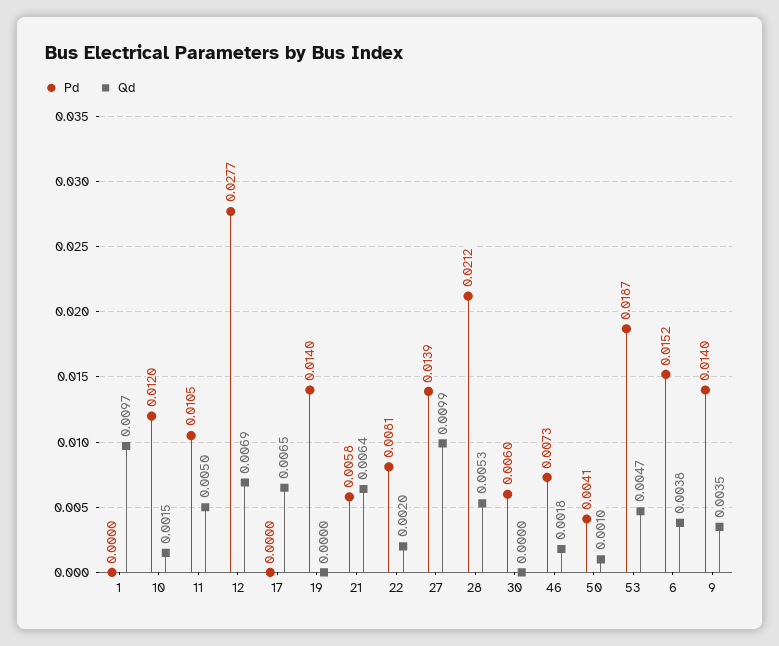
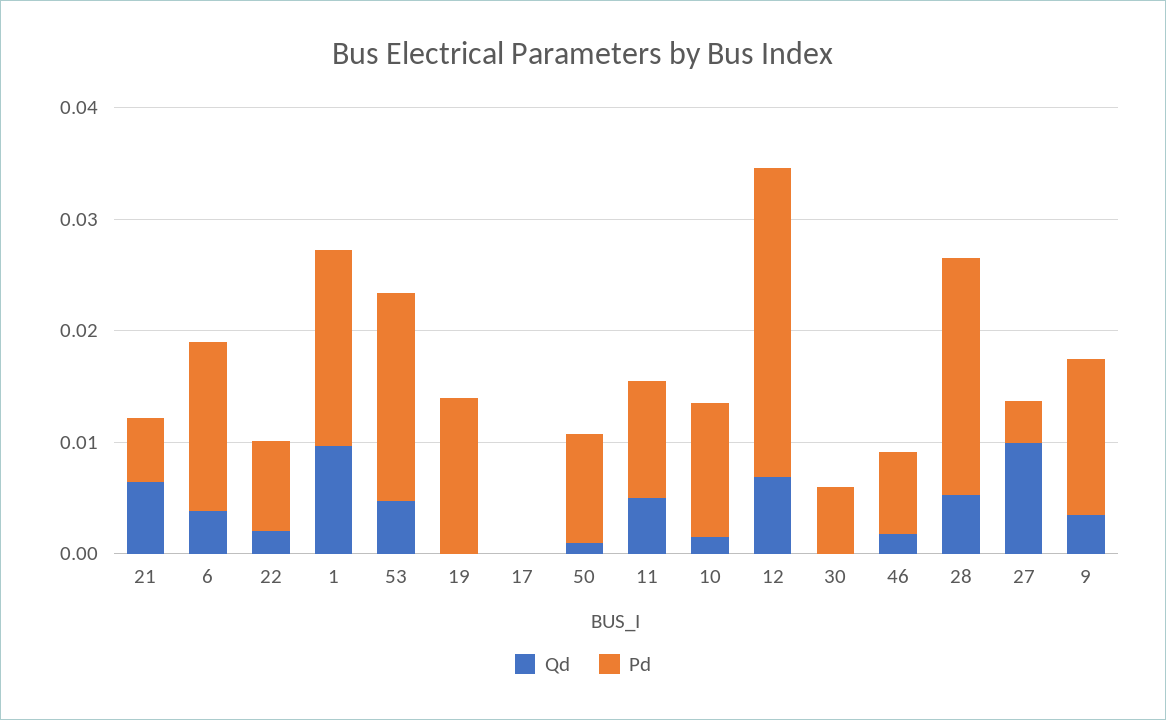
Pd, 1: 0 -> 0.018
Qd, 17: 0.0065 -> 0
Pd, 27: 0.0139 -> 0.004
Pd, 50: 0.0041 -> 0.01

